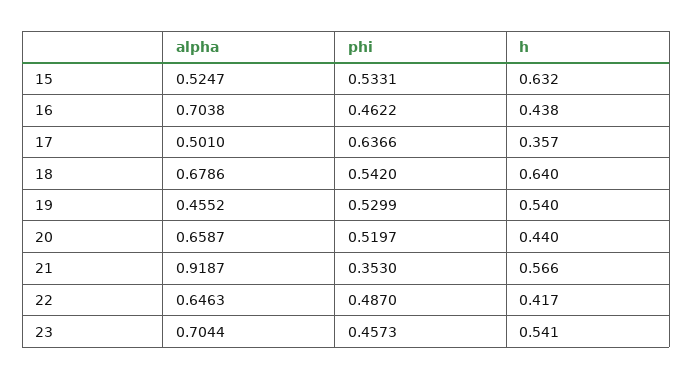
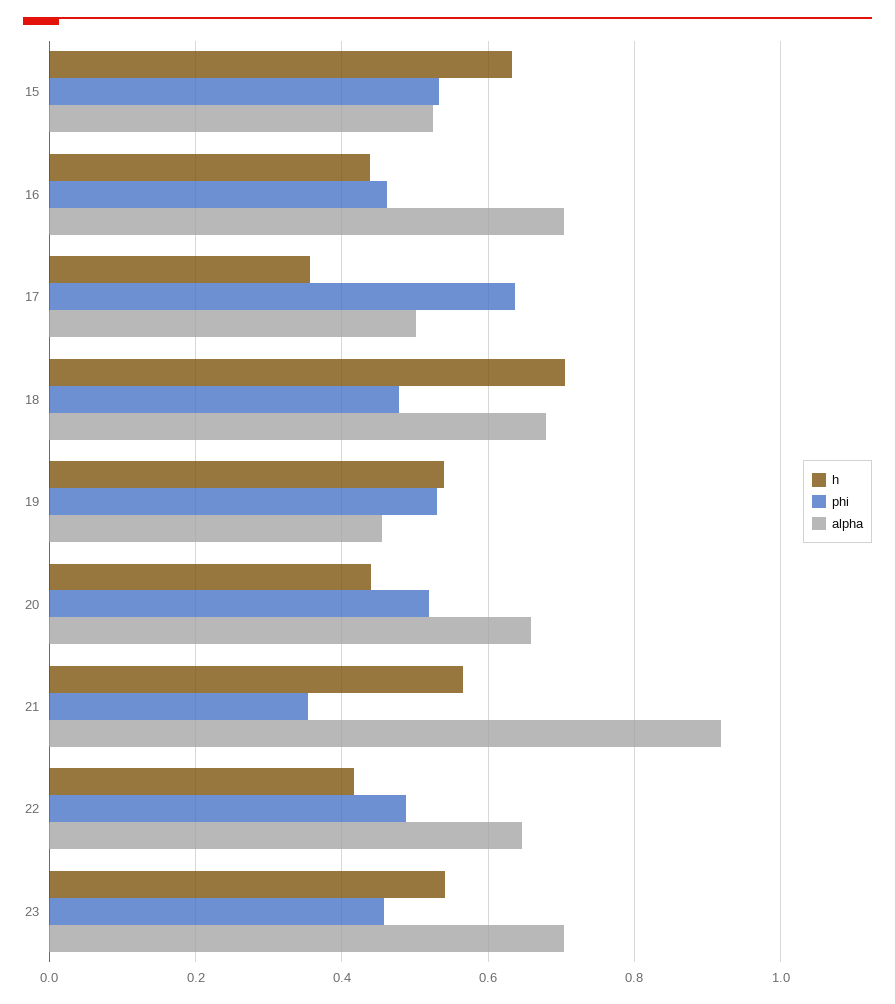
phi, 18: 0.542 -> 0.48
h, 18: 0.64 -> 0.7

